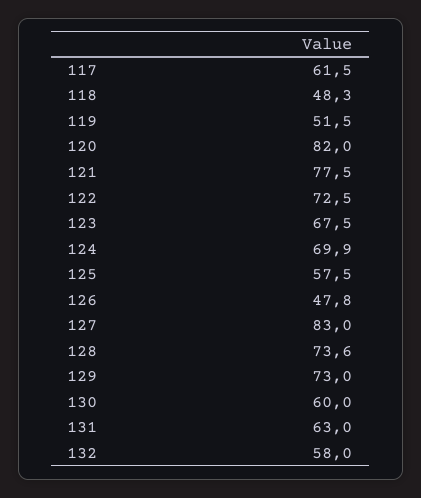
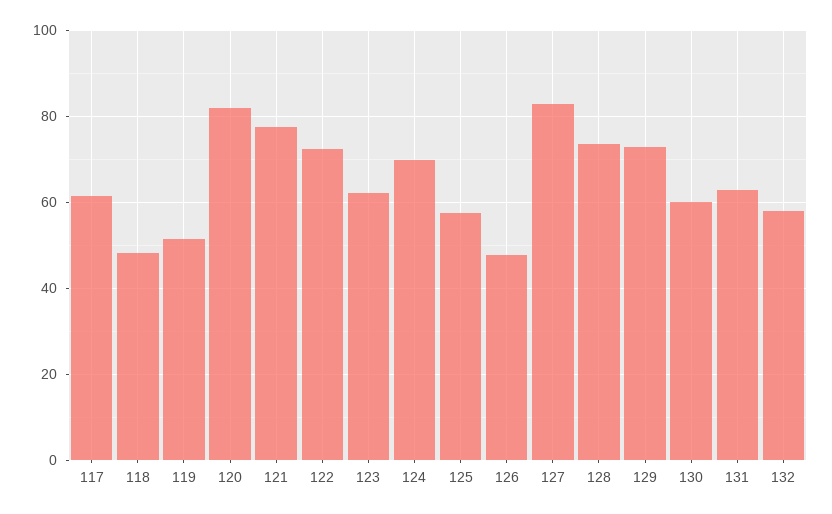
123: 67.5 -> 62

